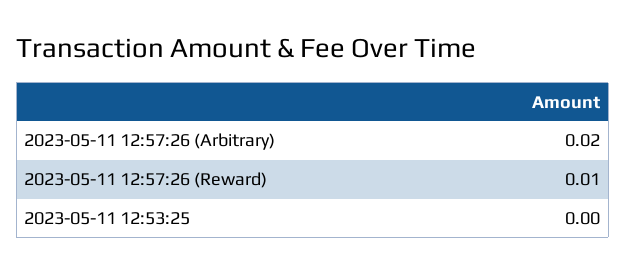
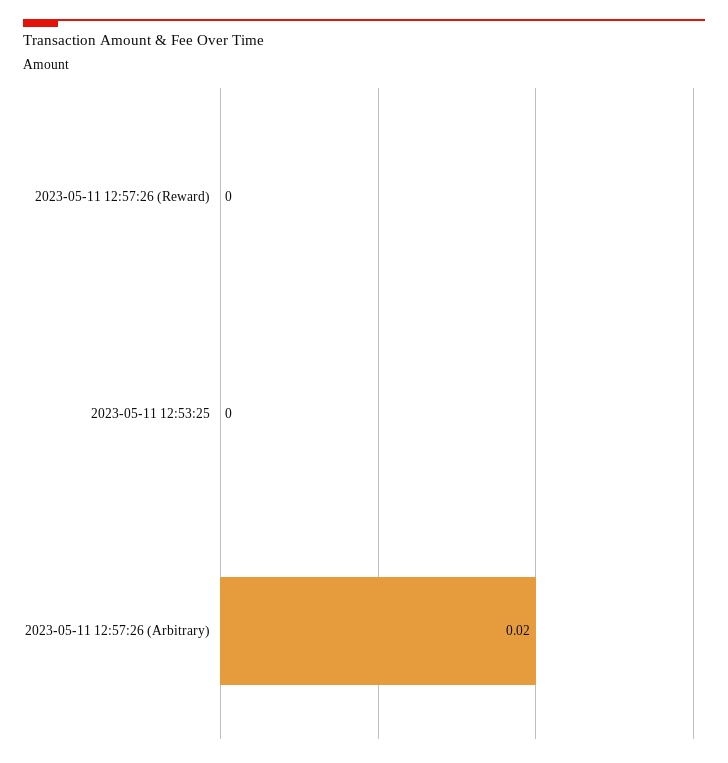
2023-05-11 12:57:26 (Reward): 0.01 -> 0

